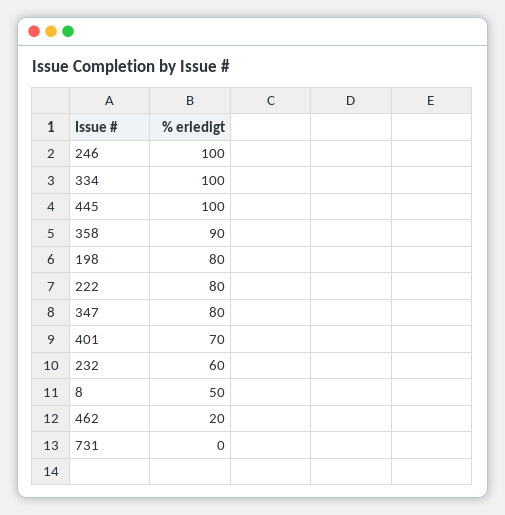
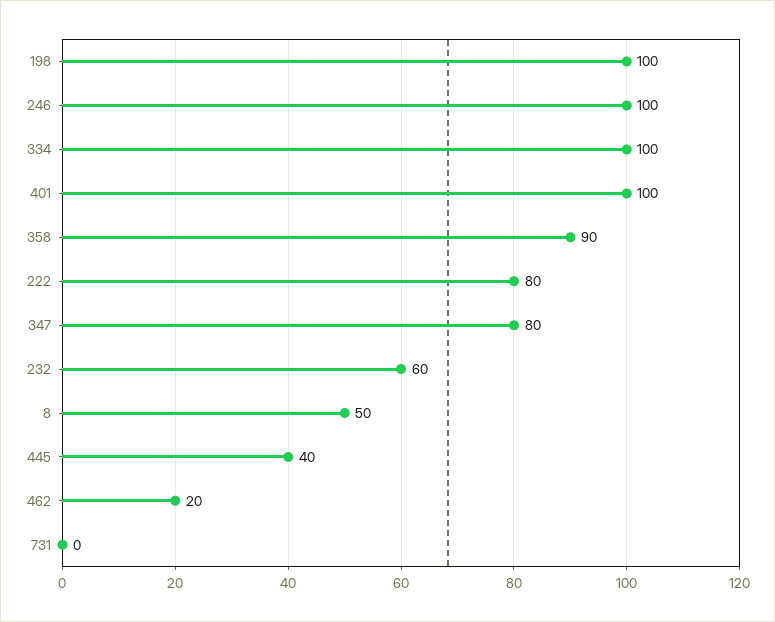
445: 100 -> 40
198: 80 -> 100
401: 70 -> 100

